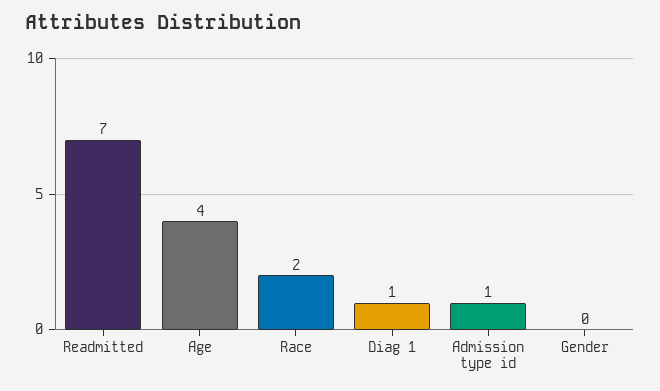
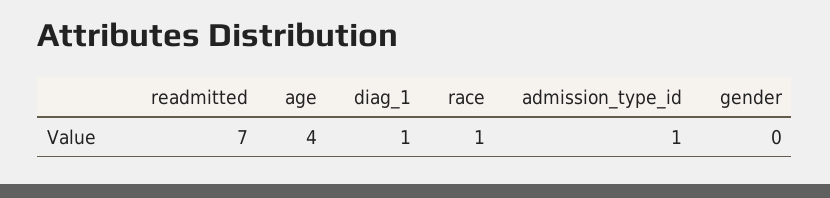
Race: 2 -> 1

